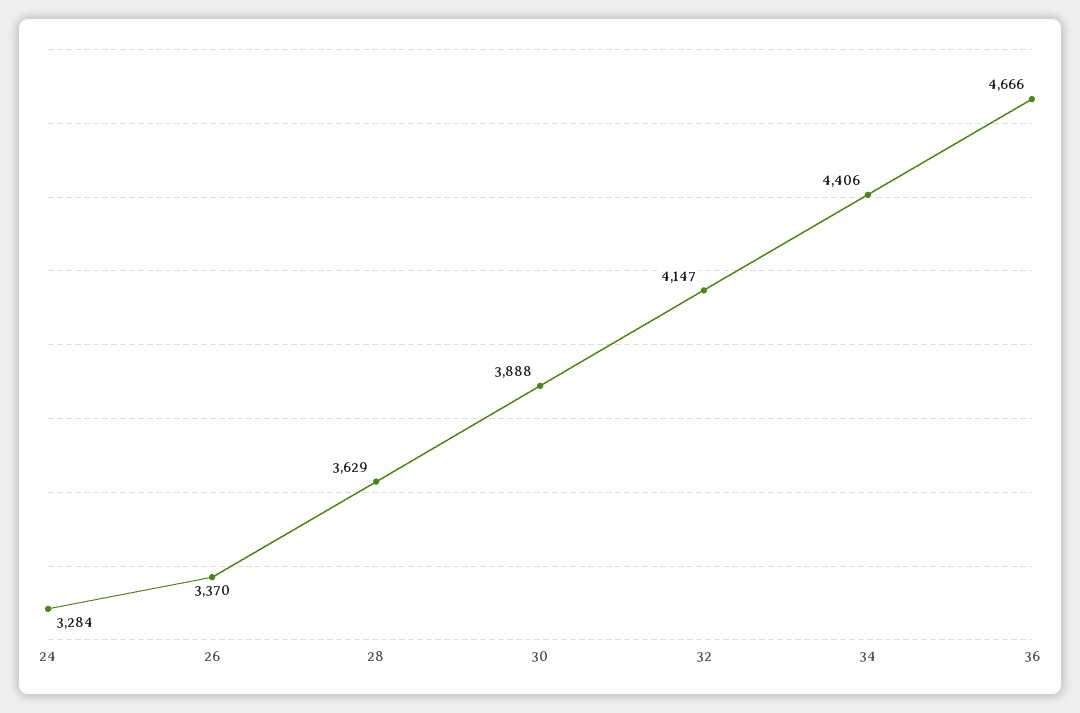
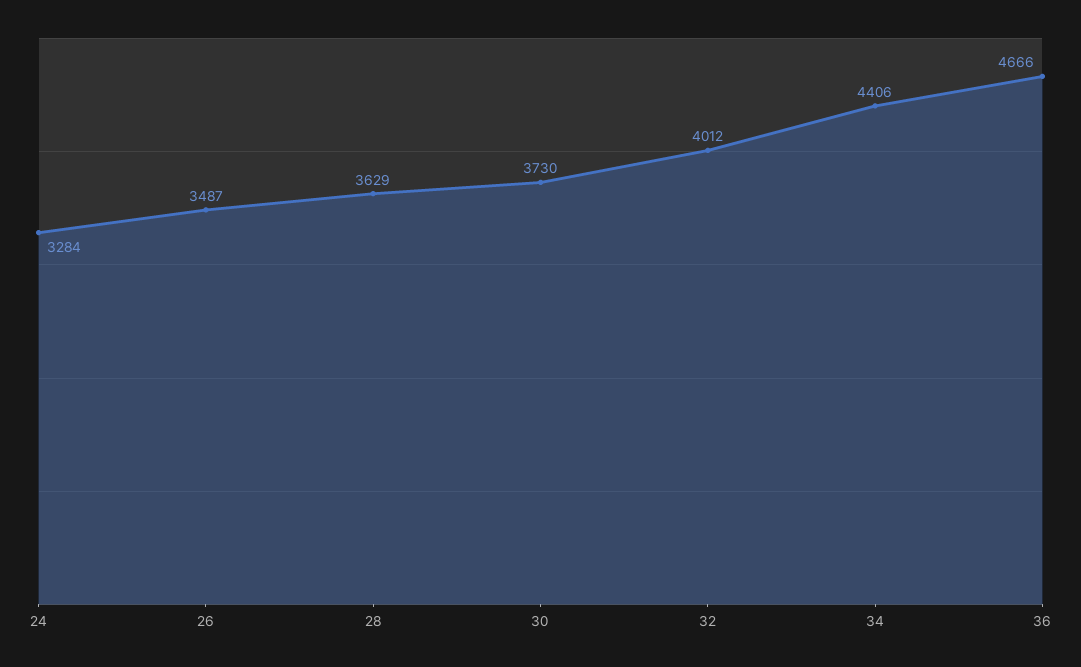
26: 3370 -> 3487
30: 3888 -> 3730
32: 4147 -> 4012

